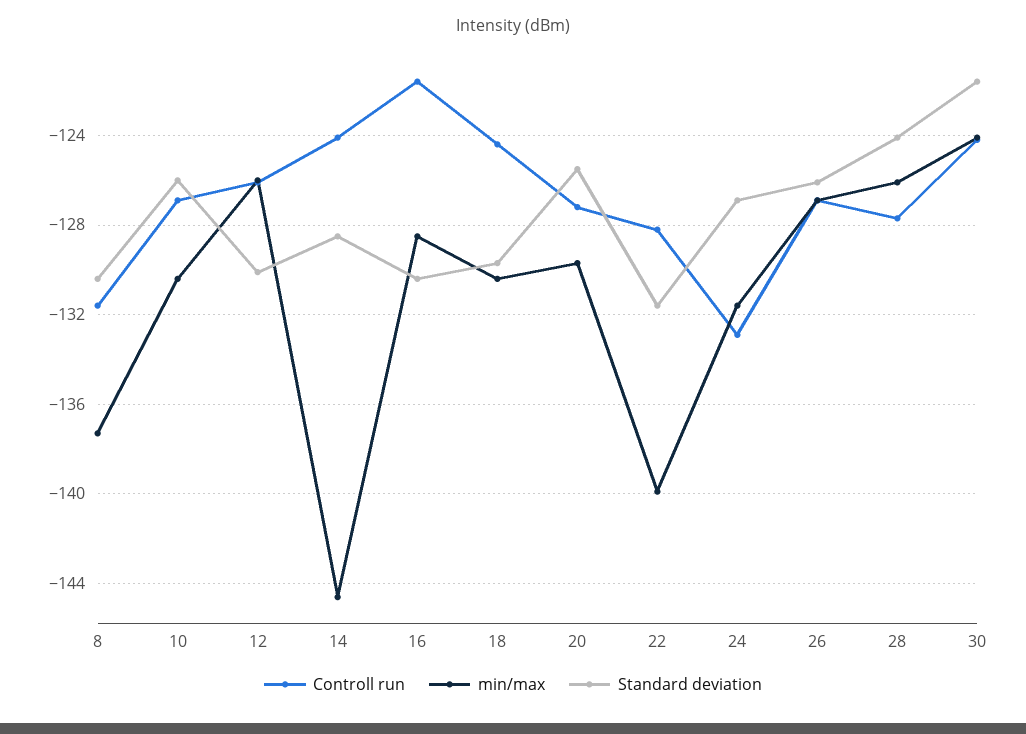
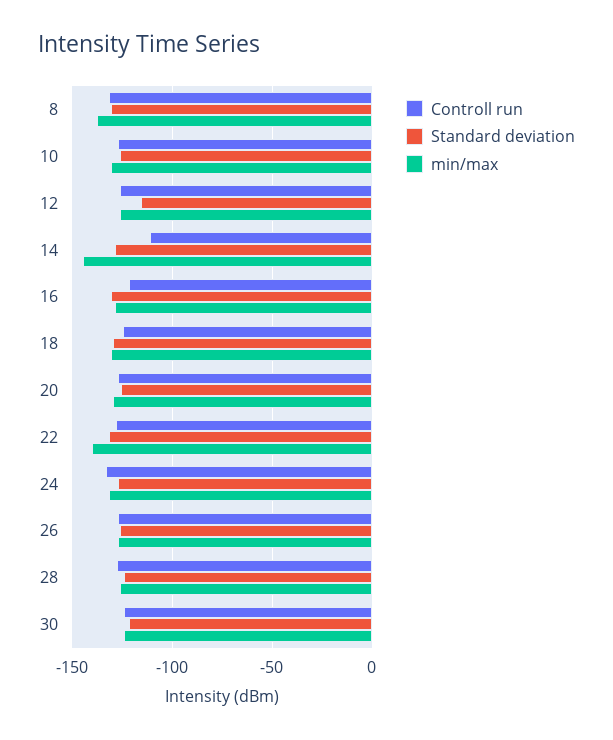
Standard deviation, 12: -130 -> -115
Controll run, 14: -124 -> -110

